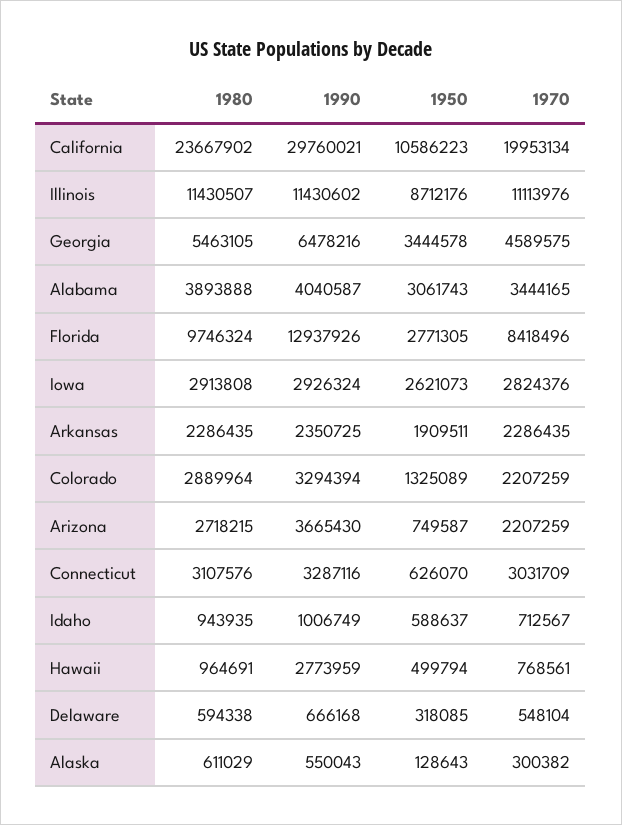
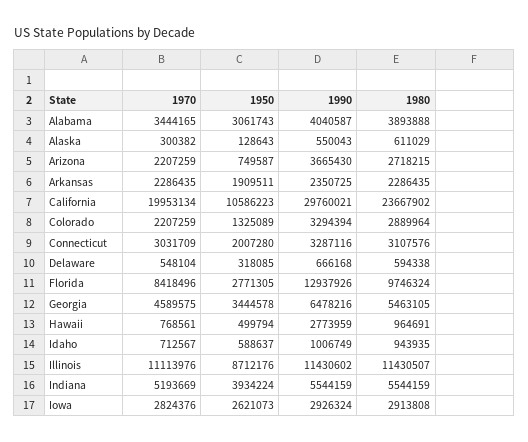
1950, Connecticut: 626070 -> 2007280
1970, Indiana: none -> 5193669
1950, Indiana: none -> 3934224
1990, Indiana: none -> 5544159
1980, Indiana: none -> 5544159

